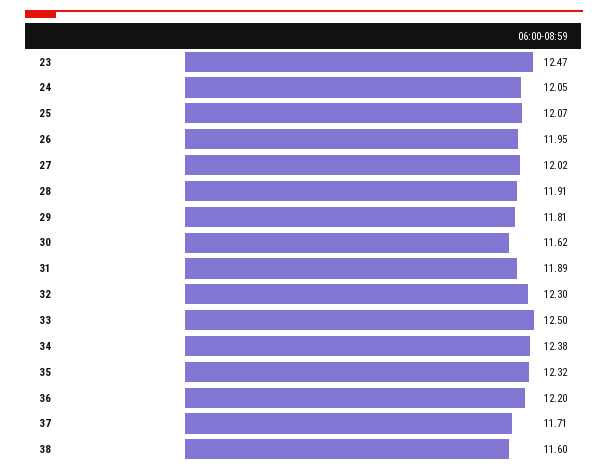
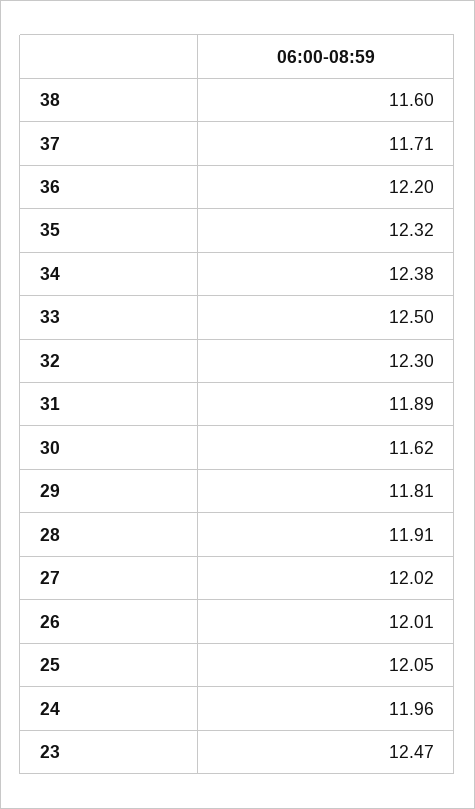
24: 12.05 -> 11.96
25: 12.07 -> 12.05
26: 11.95 -> 12.01

